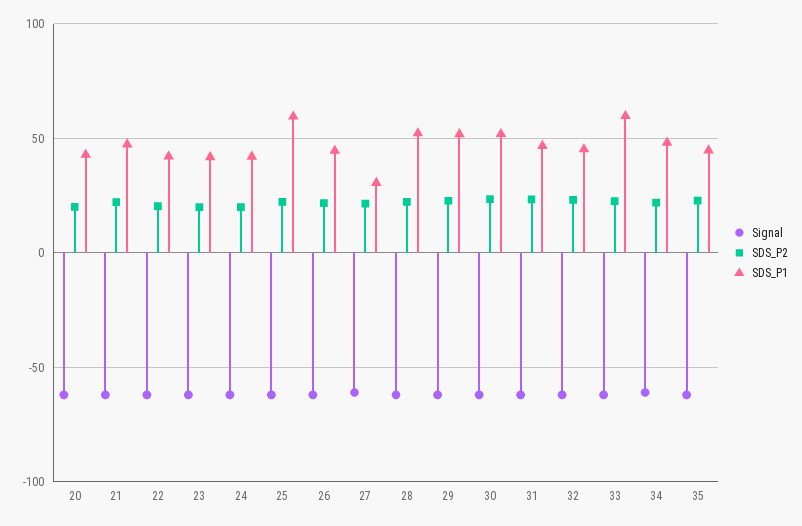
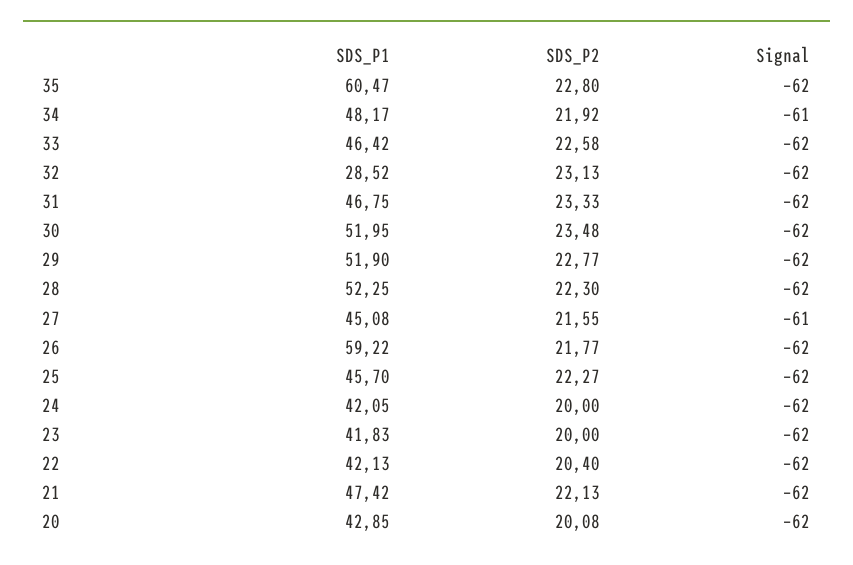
SDS_P1, 25: 60 -> 45.7
SDS_P1, 26: 45 -> 59.22
SDS_P1, 27: 30 -> 45.08
SDS_P1, 32: 45 -> 28.52
SDS_P1, 33: 60 -> 46.42
SDS_P1, 35: 45 -> 60.47

